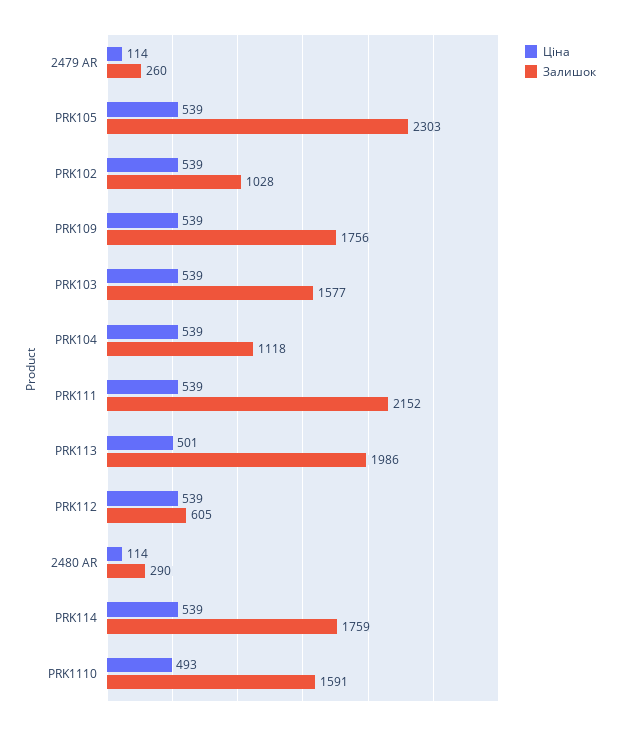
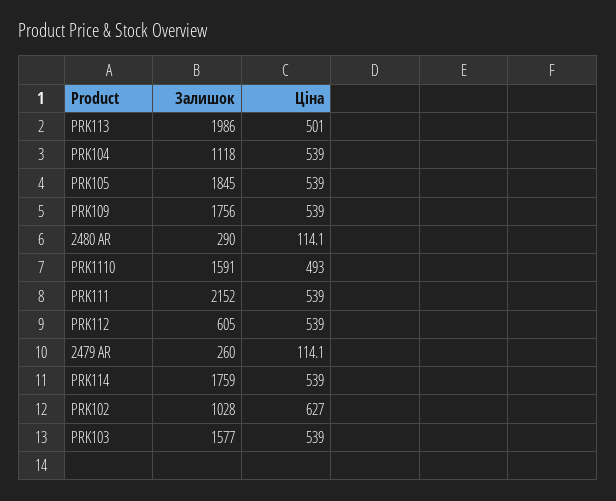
Залишок, PRK105: 2303 -> 1845
Ціна, PRK102: 539 -> 627

